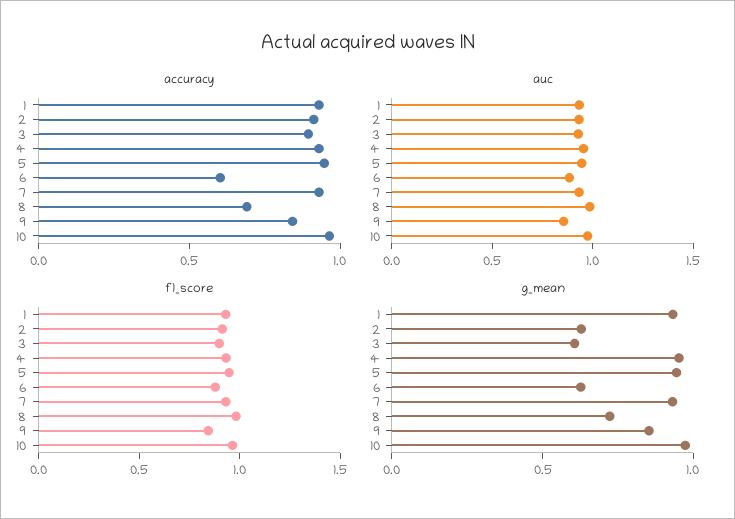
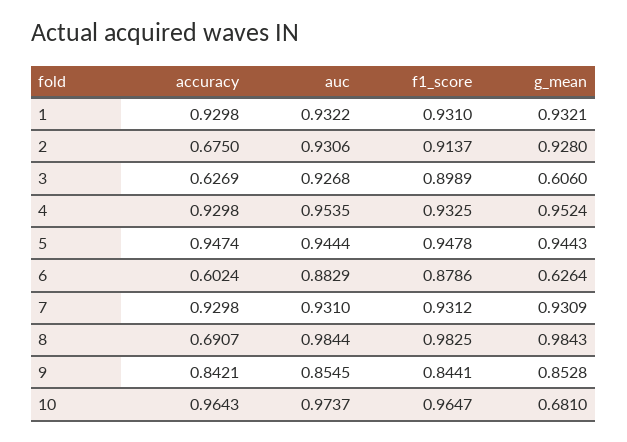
accuracy, 2: 0.9 -> 0.675
accuracy, 3: 0.9 -> 0.6269
g_mean, 2: 0.6 -> 0.928
g_mean, 8: 0.7 -> 0.9843
g_mean, 10: 1 -> 0.681

